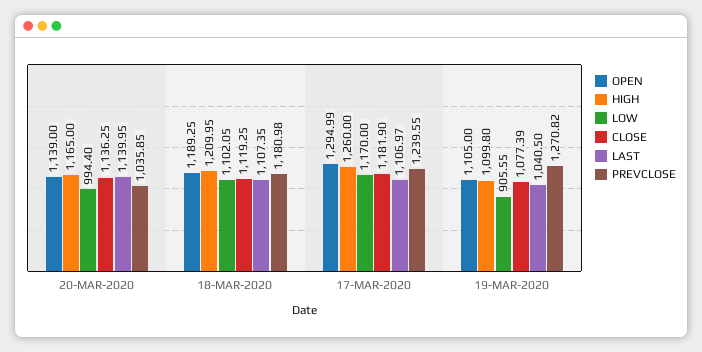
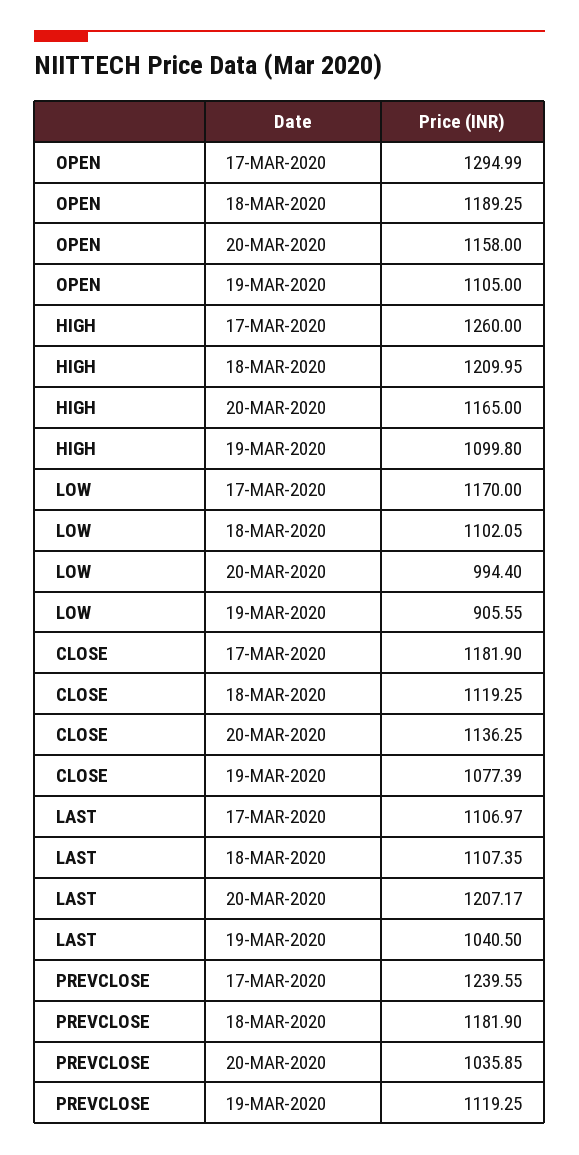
OPEN, 20-MAR-2020: 1139 -> 1158
LAST, 20-MAR-2020: 1139.95 -> 1207.17
PREVCLOSE, 18-MAR-2020: 1180.98 -> 1181.9
PREVCLOSE, 19-MAR-2020: 1270.82 -> 1119.25

